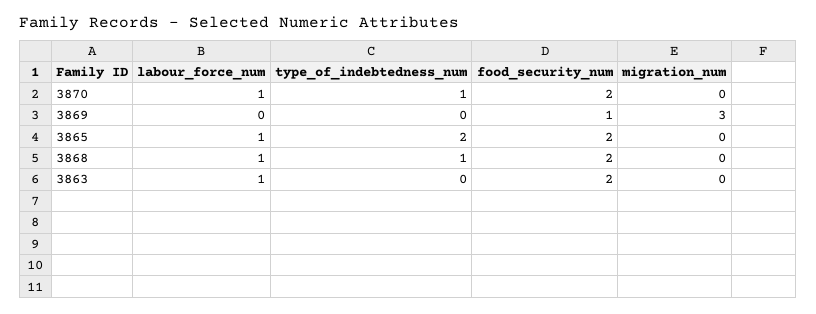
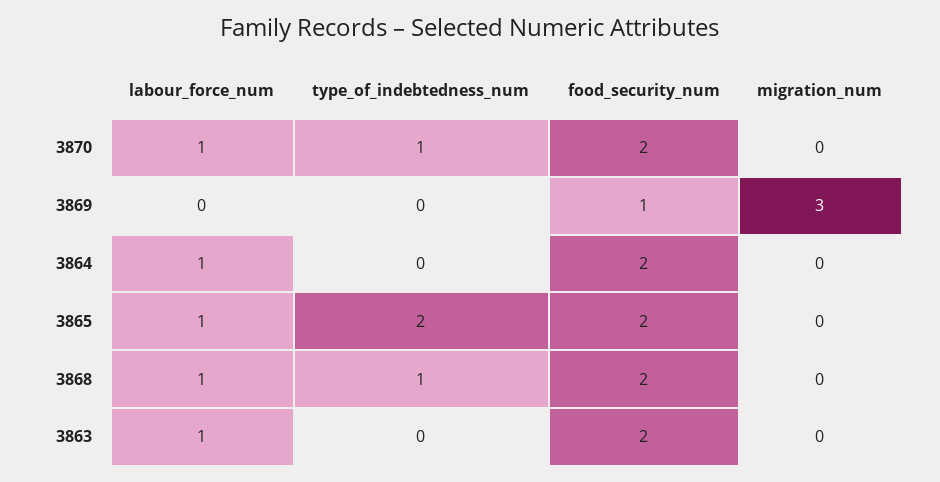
labour_force_num, 3864: none -> 1
type_of_indebtedness_num, 3864: none -> 0
food_security_num, 3864: none -> 2
migration_num, 3864: none -> 0

